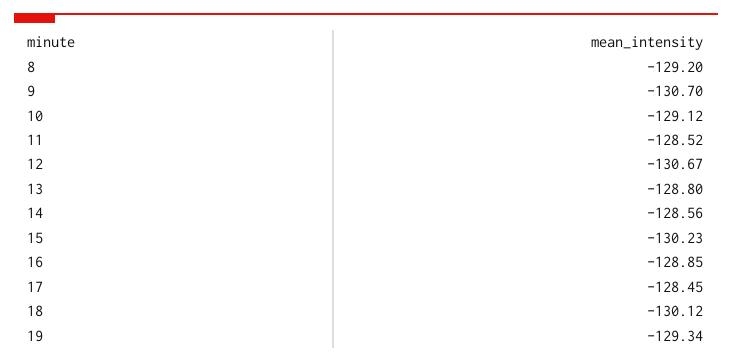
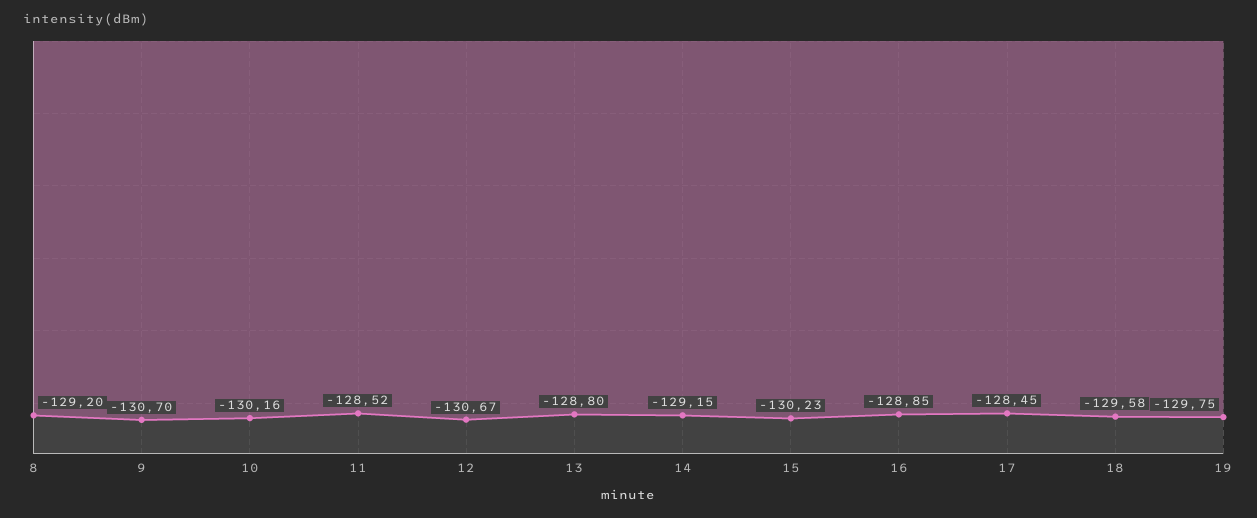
10: -129.12 -> -130.16
14: -128.56 -> -129.15
18: -130.12 -> -129.58
19: -129.34 -> -129.75

